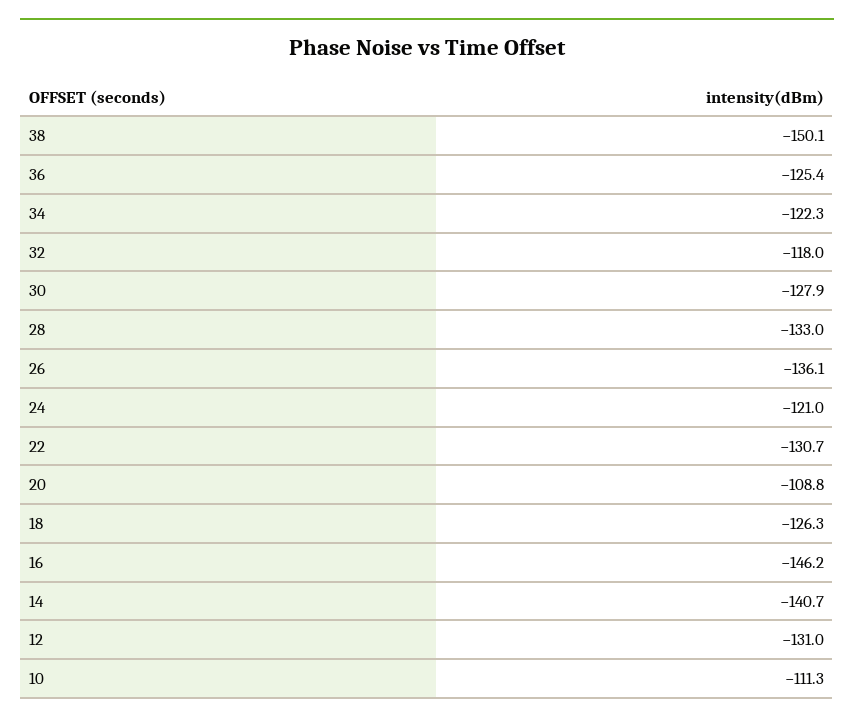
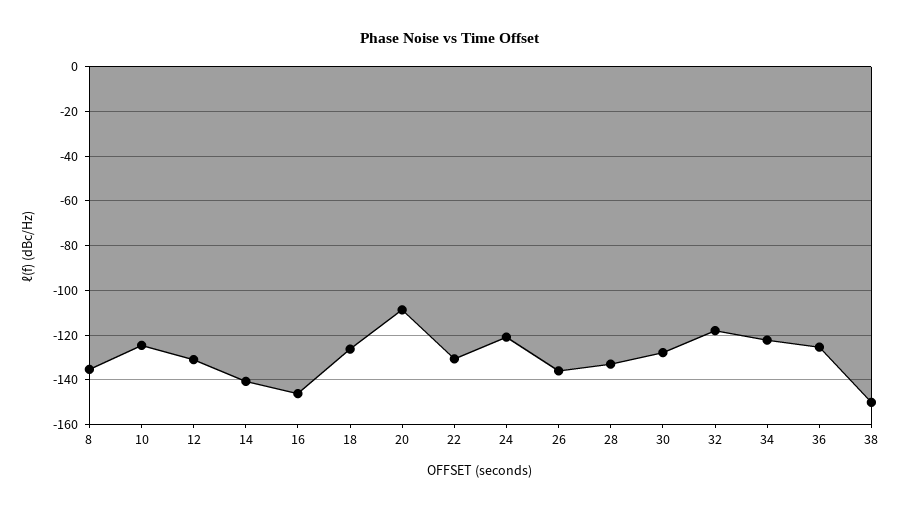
10: -111.3 -> -125
8: none -> -135

